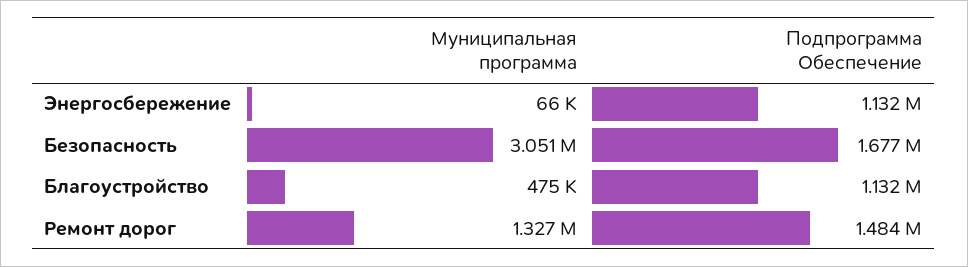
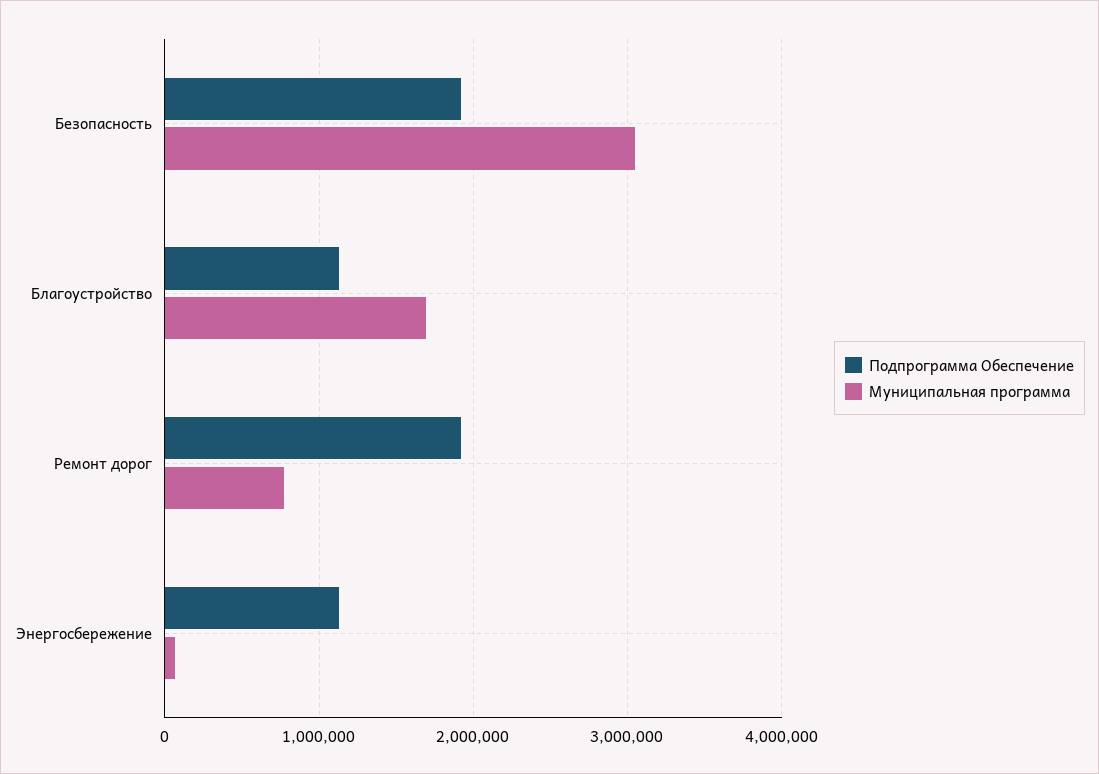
Подпрограмма Обеспечение, Безопасность: 1677000 -> 1900000
Муниципальная программа, Благоустройство: 475000 -> 1700000
Муниципальная программа, Ремонт дорог: 1327000 -> 800000
Подпрограмма Обеспечение, Ремонт дорог: 1484000 -> 1900000

